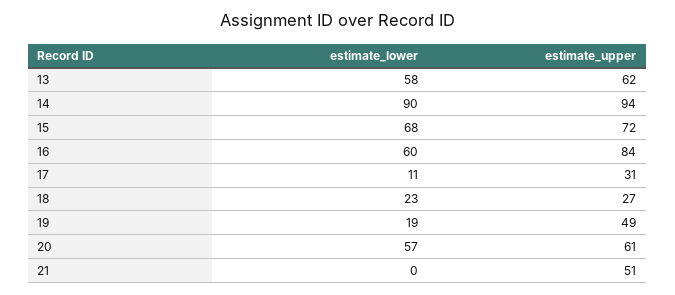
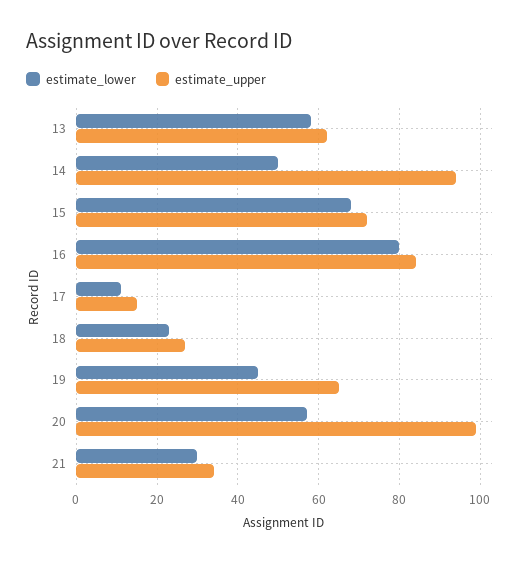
estimate_lower, 14: 90 -> 50
estimate_lower, 16: 60 -> 80
estimate_upper, 17: 31 -> 15
estimate_lower, 19: 19 -> 45
estimate_upper, 19: 49 -> 65
estimate_upper, 20: 61 -> 100
estimate_lower, 21: 0 -> 30
estimate_upper, 21: 51 -> 35

